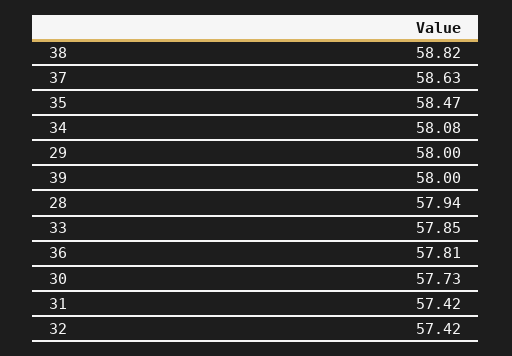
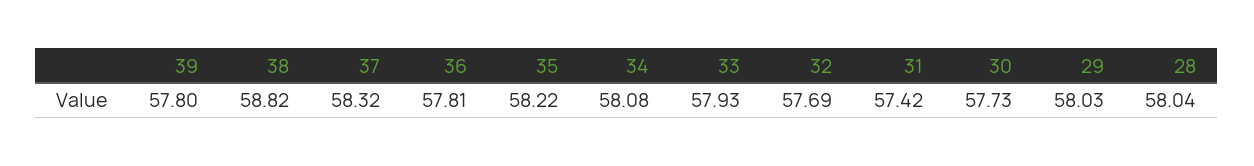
37: 58.63 -> 58.32
35: 58.47 -> 58.22
29: 58 -> 58.03
39: 58 -> 57.8
28: 57.94 -> 58.04
33: 57.85 -> 57.93
32: 57.42 -> 57.69

